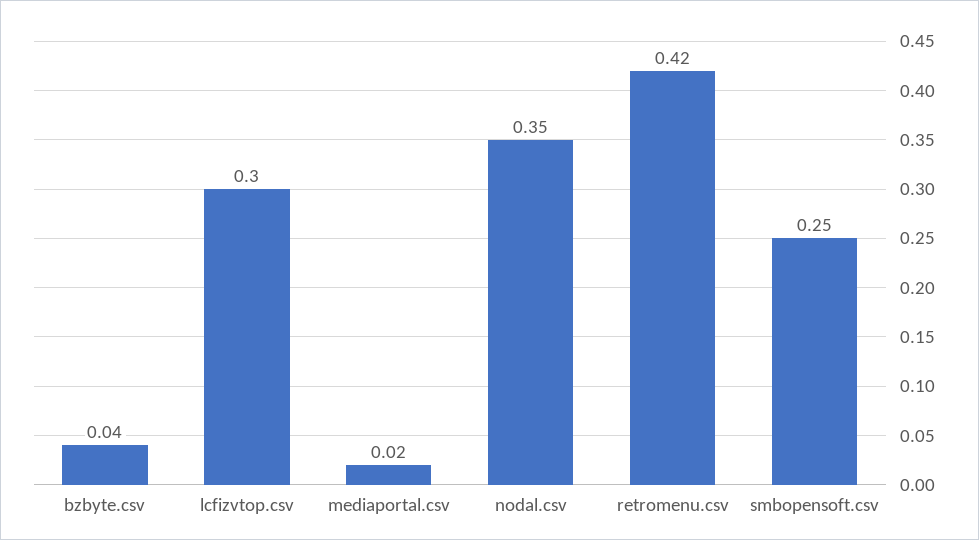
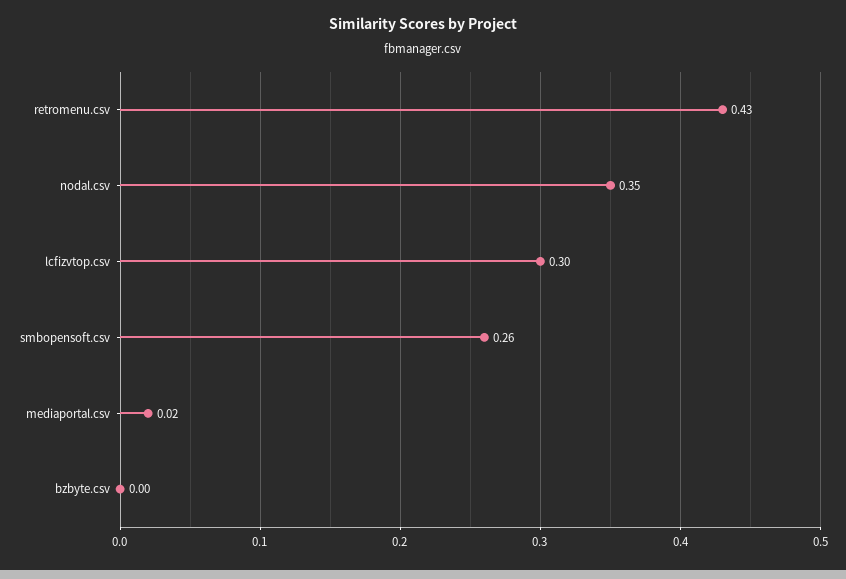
bzbyte.csv: 0.04 -> 0
retromenu.csv: 0.42 -> 0.43
smbopensoft.csv: 0.25 -> 0.26

